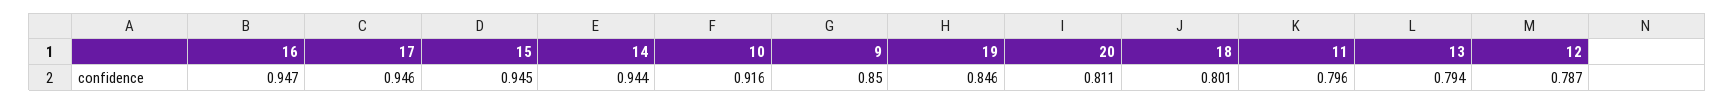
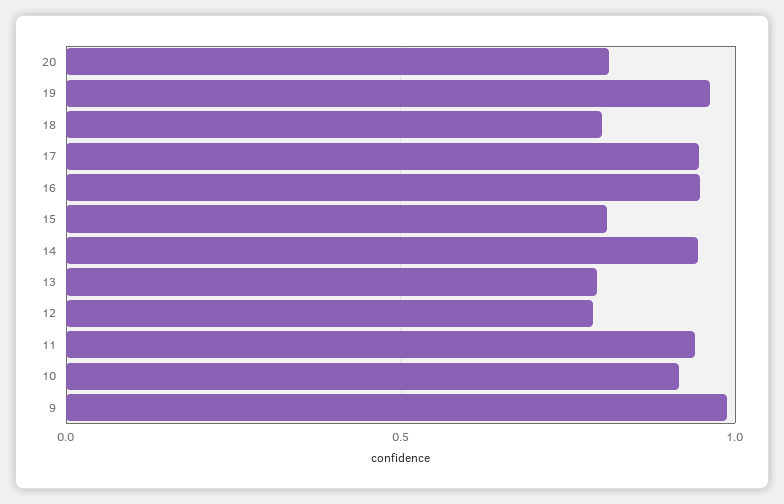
15: 0.945 -> 0.8
9: 0.85 -> 1
19: 0.846 -> 0.95
11: 0.796 -> 0.95

